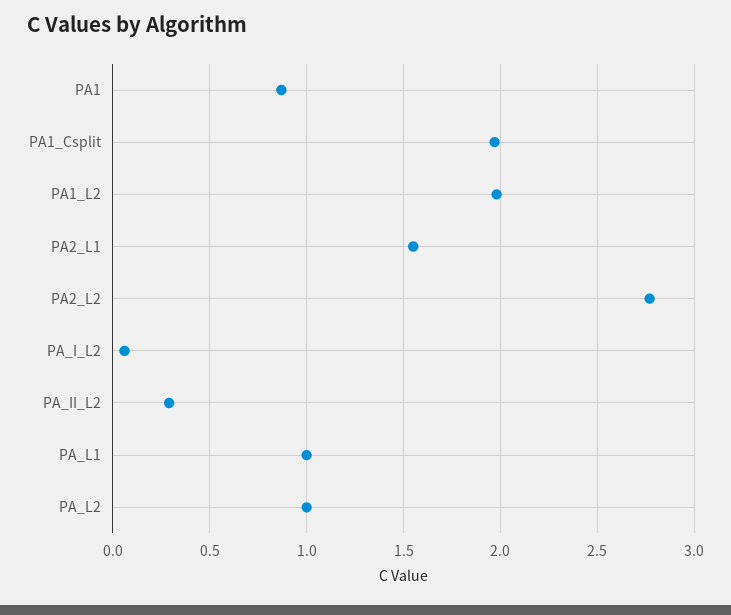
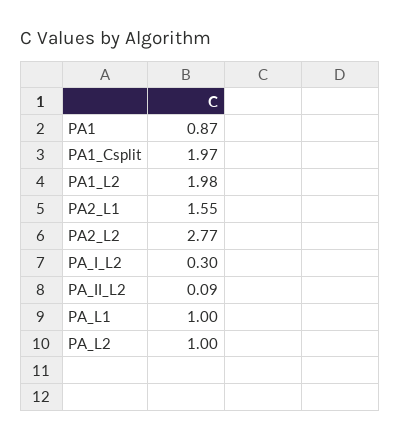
PA_I_L2: 0.05 -> 0.3
PA_II_L2: 0.3 -> 0.09

